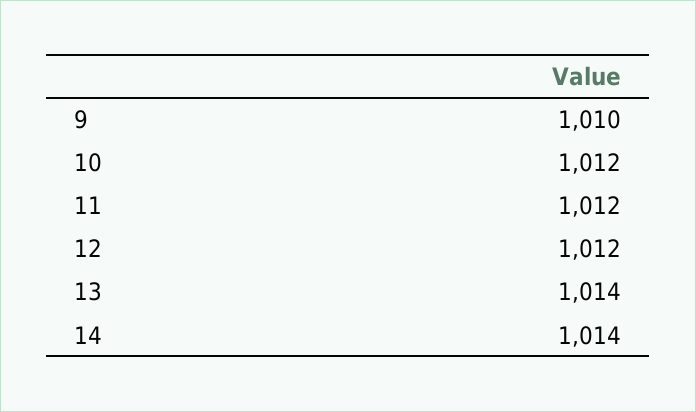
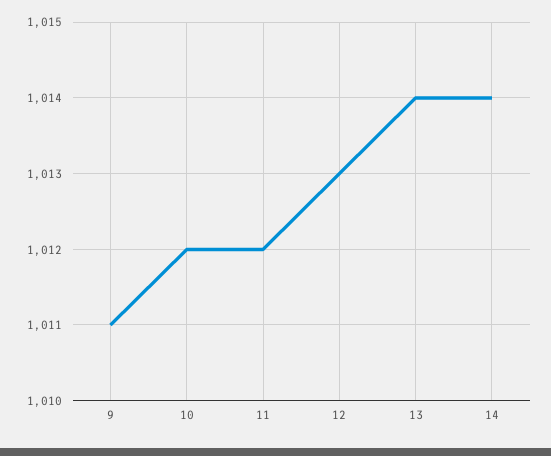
9: 1010 -> 1011
12: 1012 -> 1013

